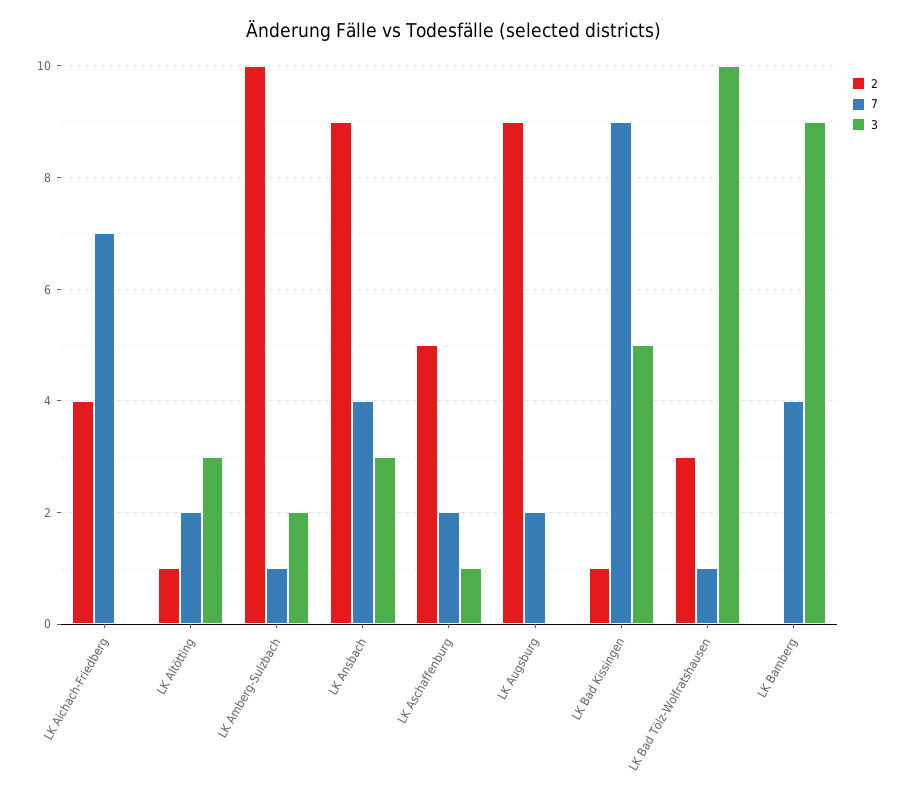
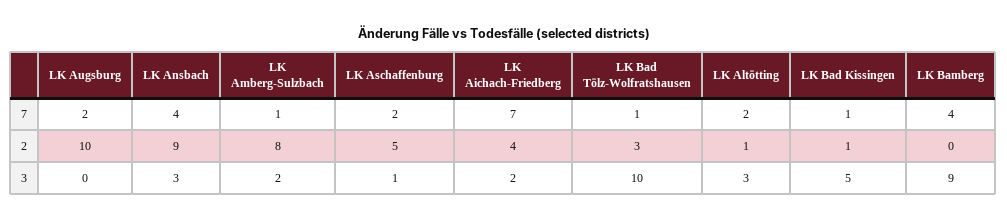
3, LK Aichach-Friedberg: 0 -> 2
2, LK Amberg-Sulzbach: 10 -> 8
2, LK Augsburg: 9 -> 10
7, LK Bad Kissingen: 9 -> 1

